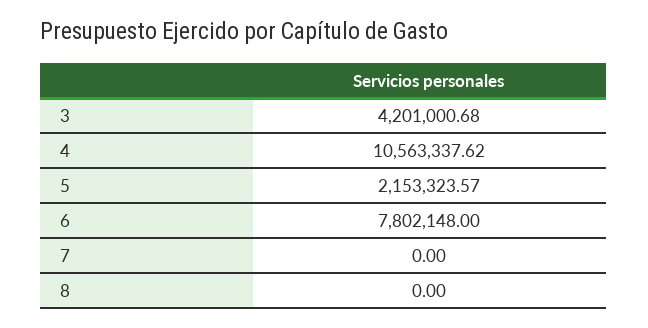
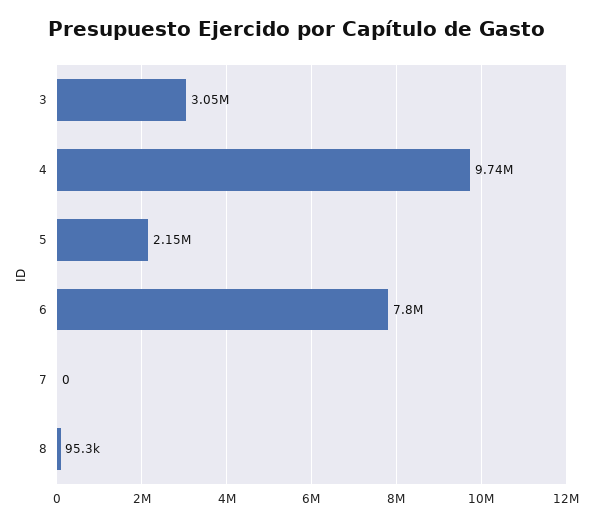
3: 4201000.68 -> 3050000
4: 10563337.62 -> 9740000
8: 0 -> 95300

